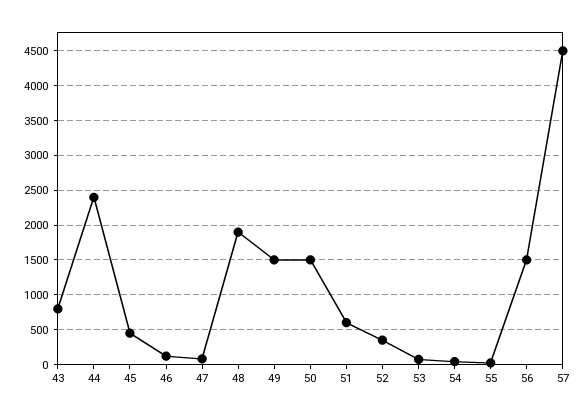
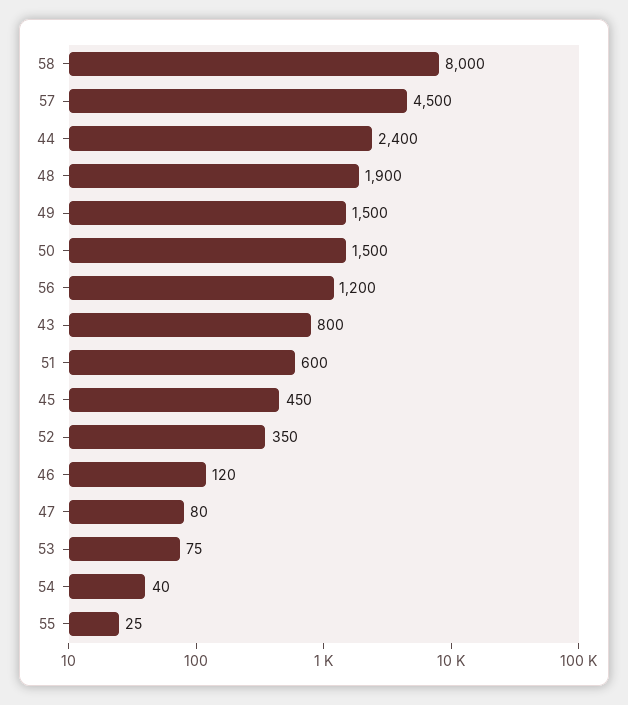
56: 1500 -> 1200
58: none -> 8000

